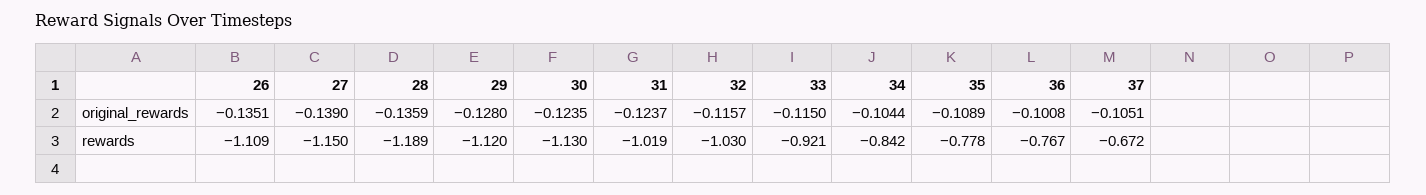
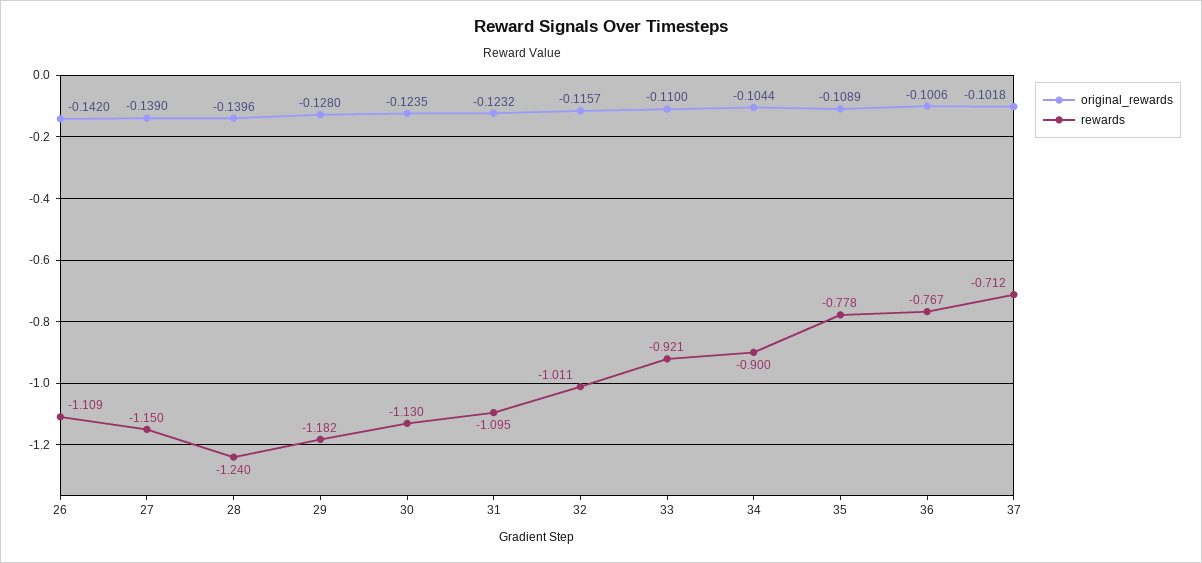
original_rewards, 26: -0.1351 -> -0.142
original_rewards, 28: -0.1359 -> -0.1396
original_rewards, 31: -0.1237 -> -0.1232
original_rewards, 33: -0.115 -> -0.11
original_rewards, 36: -0.1008 -> -0.1006
original_rewards, 37: -0.1051 -> -0.1018
rewards, 28: -1.189 -> -1.24
rewards, 29: -1.12 -> -1.182
rewards, 31: -1.019 -> -1.095
rewards, 32: -1.03 -> -1.011
rewards, 34: -0.842 -> -0.9
rewards, 37: -0.672 -> -0.712

